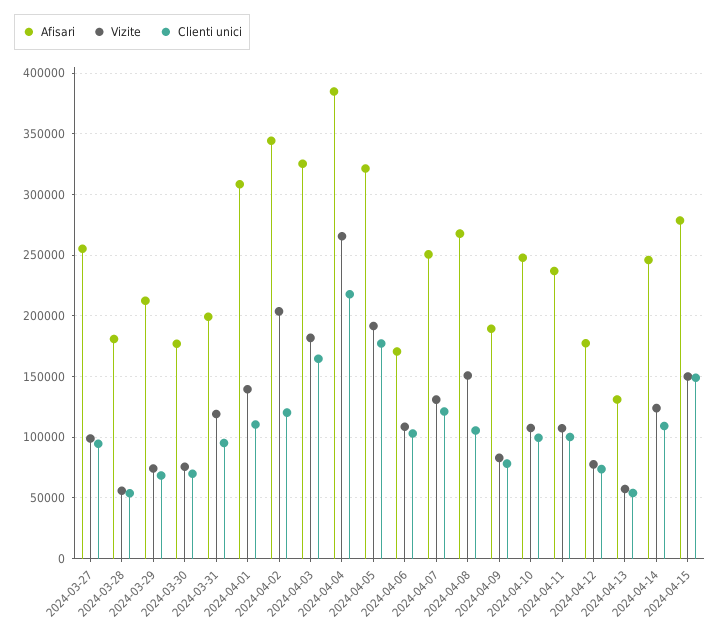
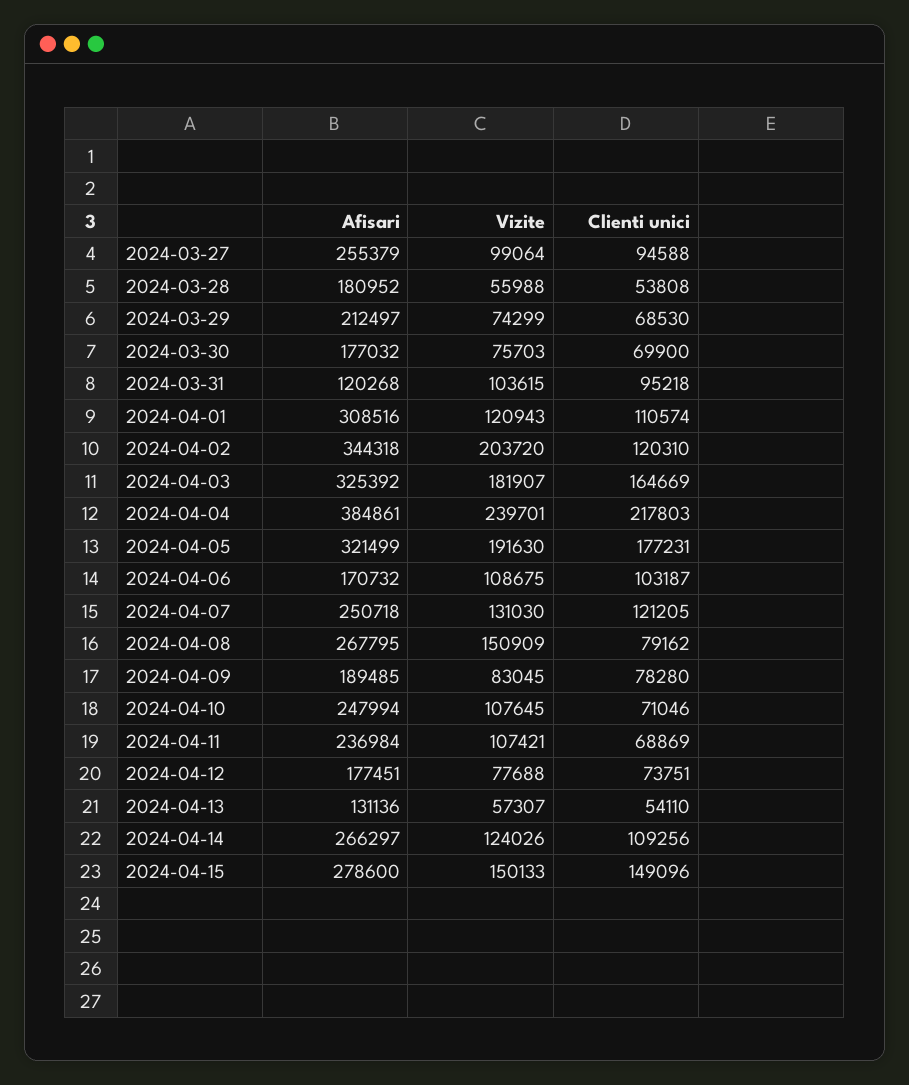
Afisari, 2024-03-31: 200000 -> 120268
Vizite, 2024-03-31: 120000 -> 103615
Vizite, 2024-04-01: 140000 -> 120943
Vizite, 2024-04-04: 265000 -> 239701
Clienti unici, 2024-04-08: 105000 -> 79162
Clienti unici, 2024-04-10: 100000 -> 71046
Clienti unici, 2024-04-11: 100000 -> 68869
Afisari, 2024-04-14: 245000 -> 266297

